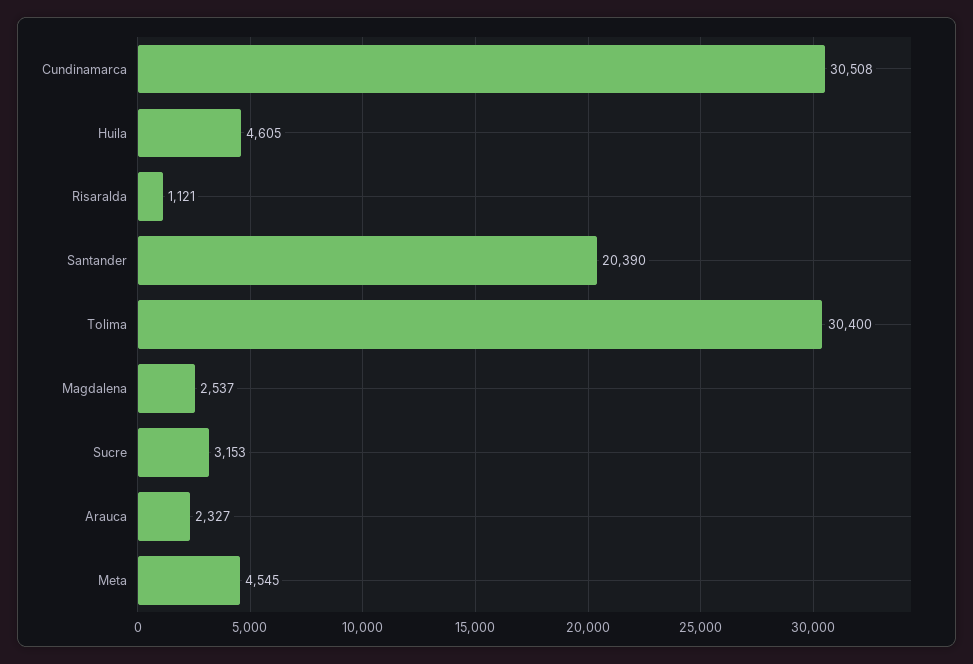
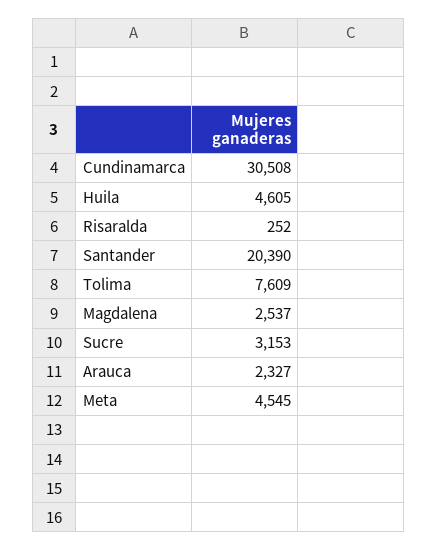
Risaralda: 1121 -> 252
Tolima: 30400 -> 7609

